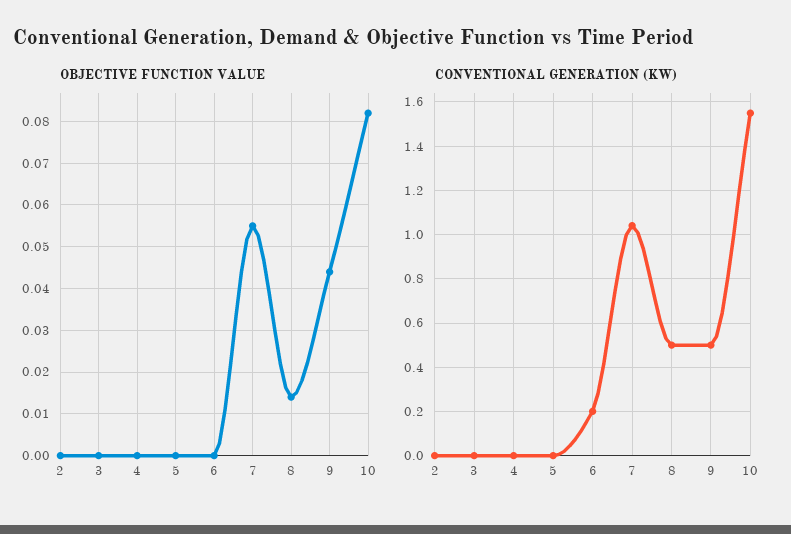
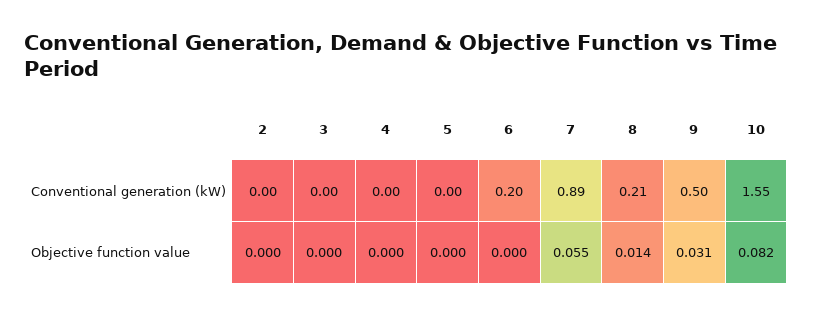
OBJECTIVE FUNCTION VALUE, 9: 0.045 -> 0.031
CONVENTIONAL GENERATION (KW), 7: 1.05 -> 0.89
CONVENTIONAL GENERATION (KW), 8: 0.5 -> 0.21

